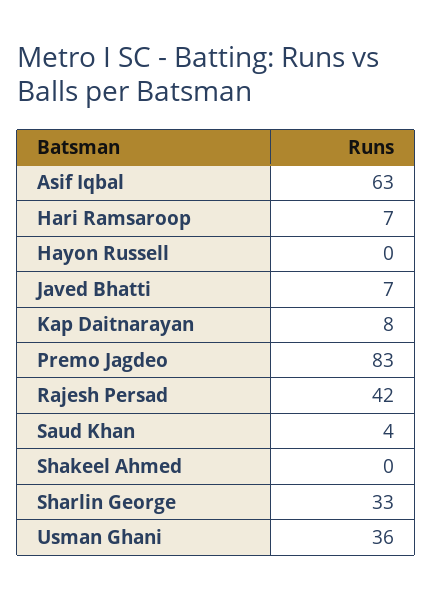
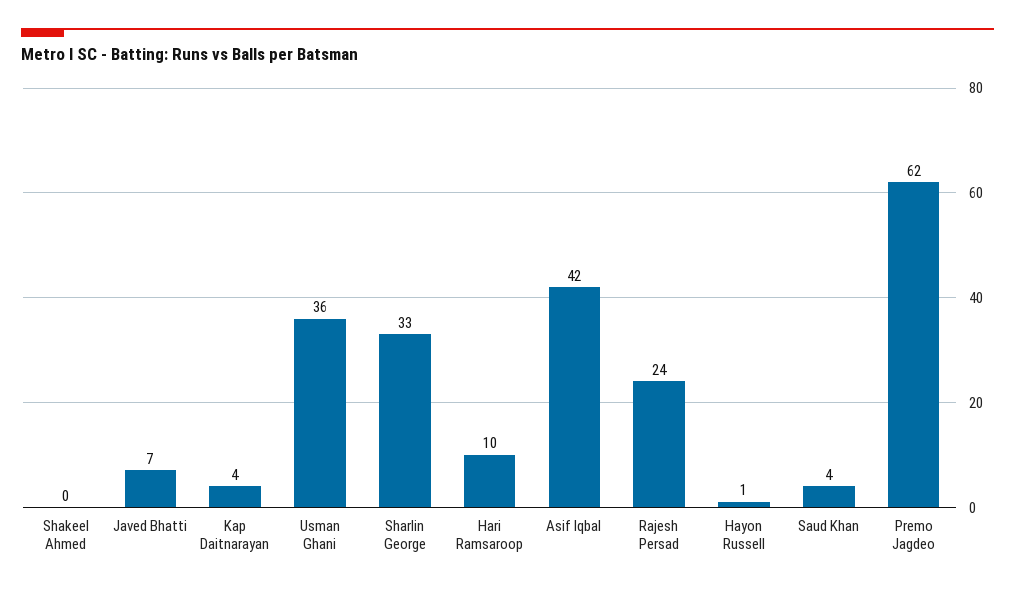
Asif Iqbal: 63 -> 42
Hari Ramsaroop: 7 -> 10
Hayon Russell: 0 -> 1
Kap Daitnarayan: 8 -> 4
Premo Jagdeo: 83 -> 62
Rajesh Persad: 42 -> 24

